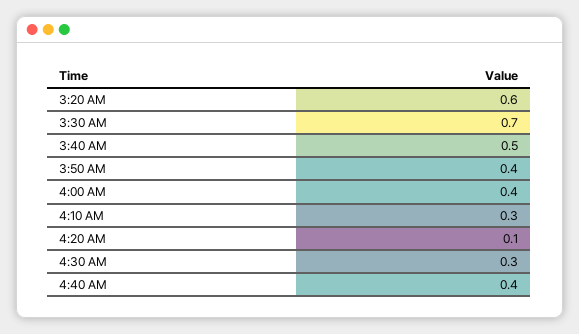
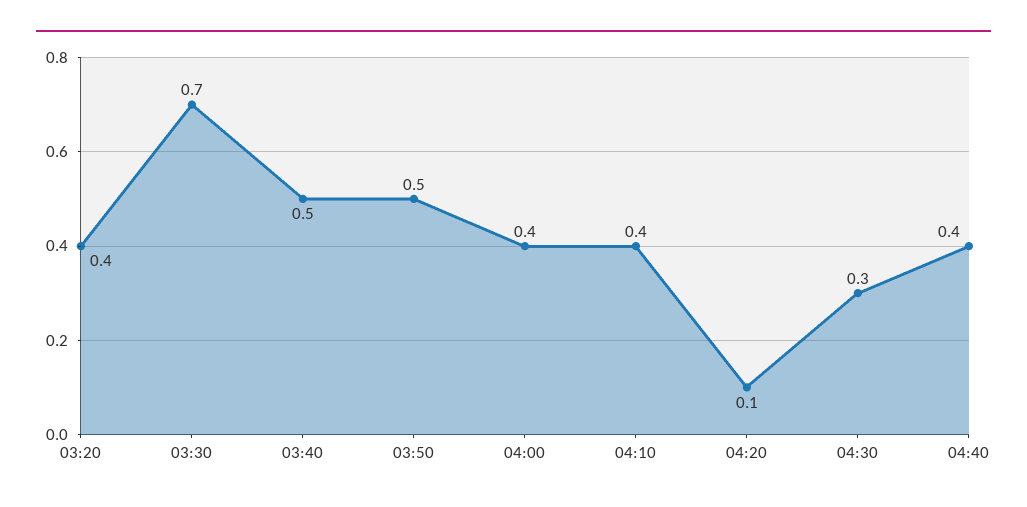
3:20 AM: 0.6 -> 0.4
3:50 AM: 0.4 -> 0.5
4:10 AM: 0.3 -> 0.4

